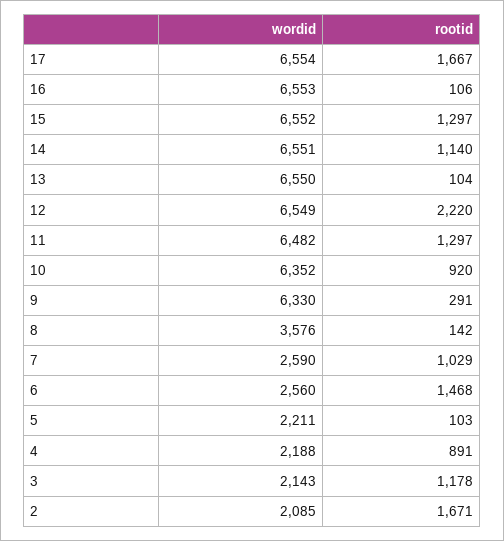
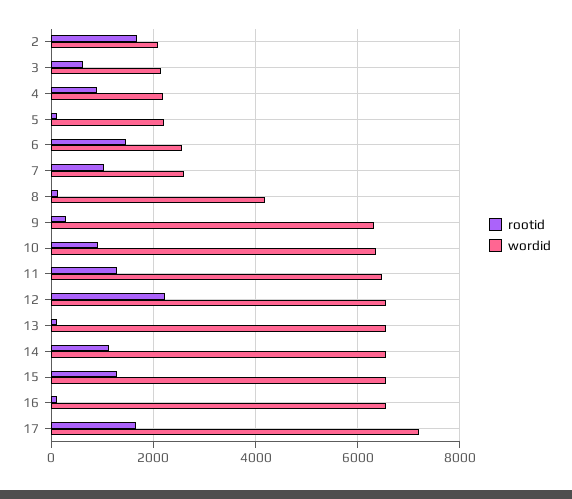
wordid, 17: 6554 -> 7200
wordid, 8: 3576 -> 4200
rootid, 3: 1178 -> 600

